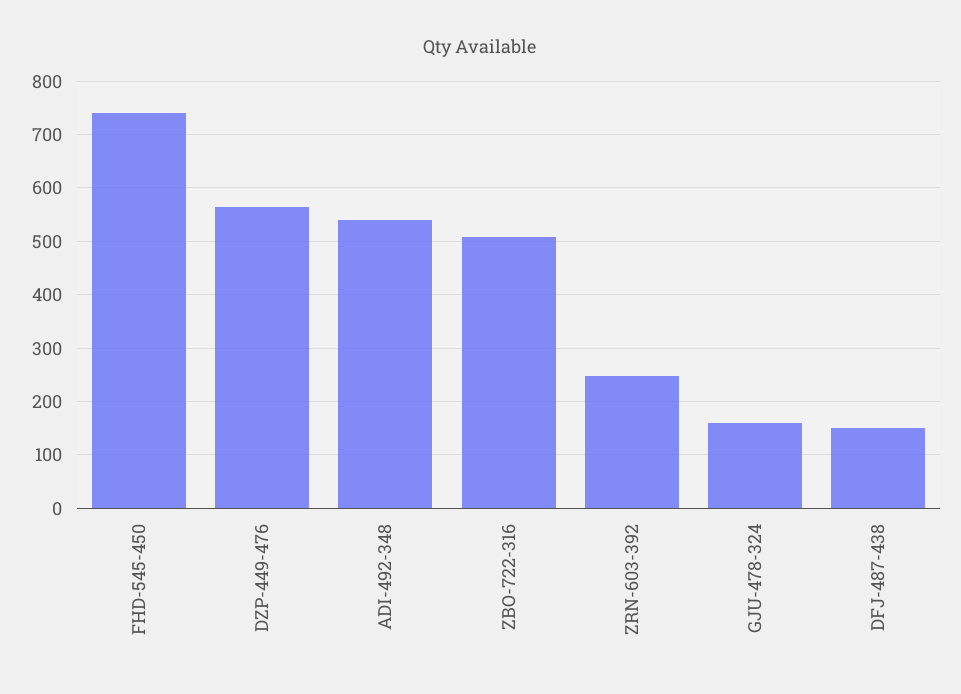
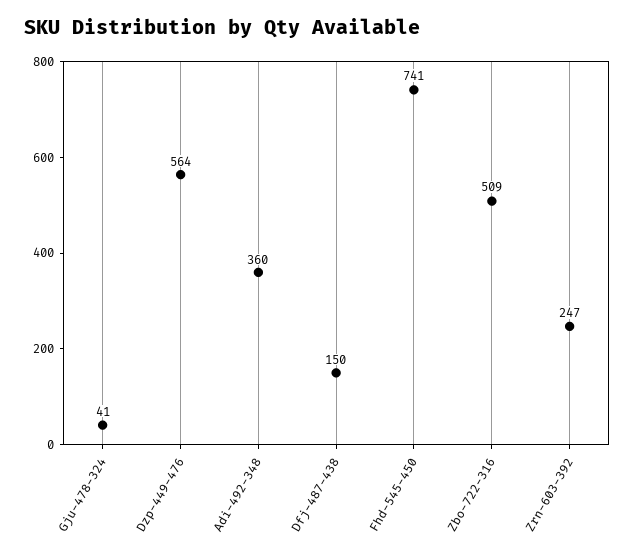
ADI-492-348: 540 -> 360
GJU-478-324: 160 -> 41

